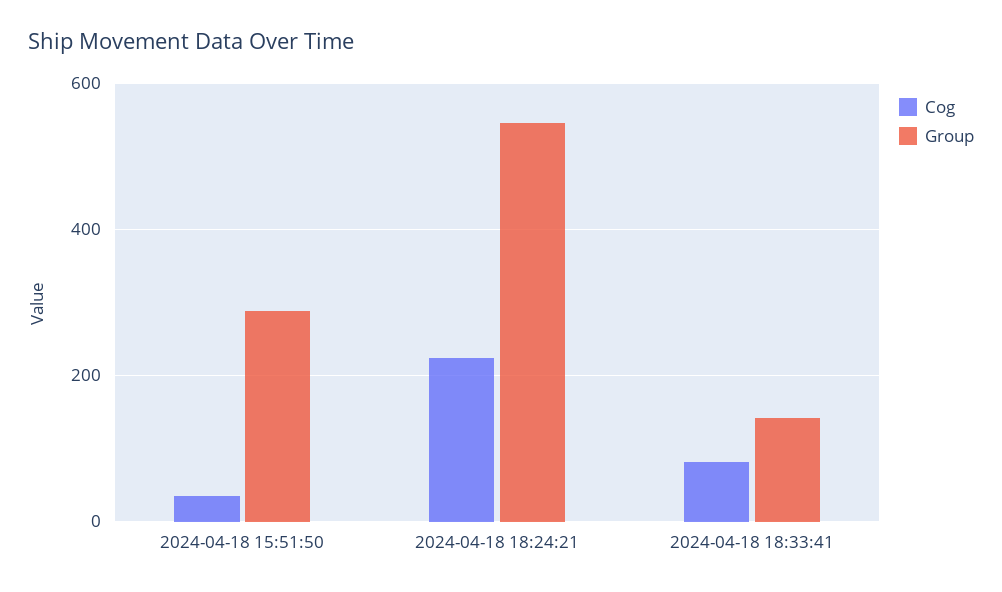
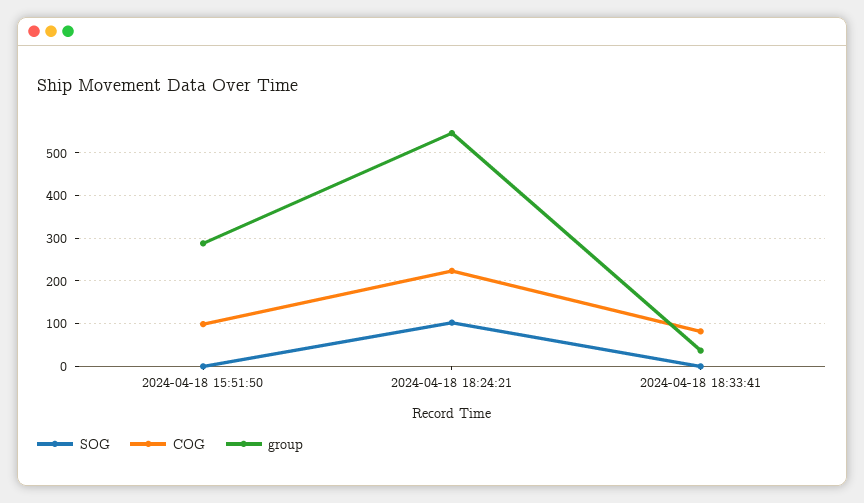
Cog, 2024-04-18 15:51:50: 40 -> 100
Group, 2024-04-18 18:33:41: 140 -> 40
SOG, 2024-04-18 15:51:50: none -> 0
SOG, 2024-04-18 18:24:21: none -> 100
SOG, 2024-04-18 18:33:41: none -> 0

